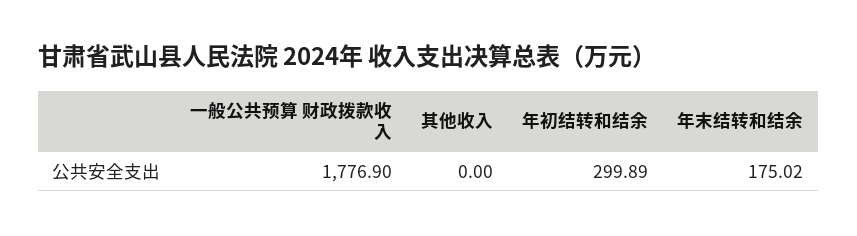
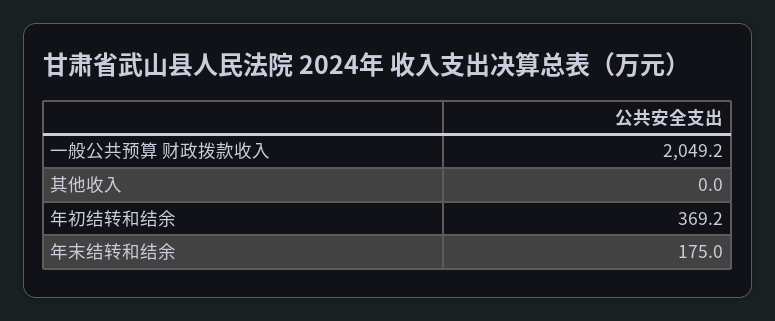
一般公共预算 财政拨款收入: 1776.9 -> 2049.2
年初结转和结余: 299.89 -> 369.2

